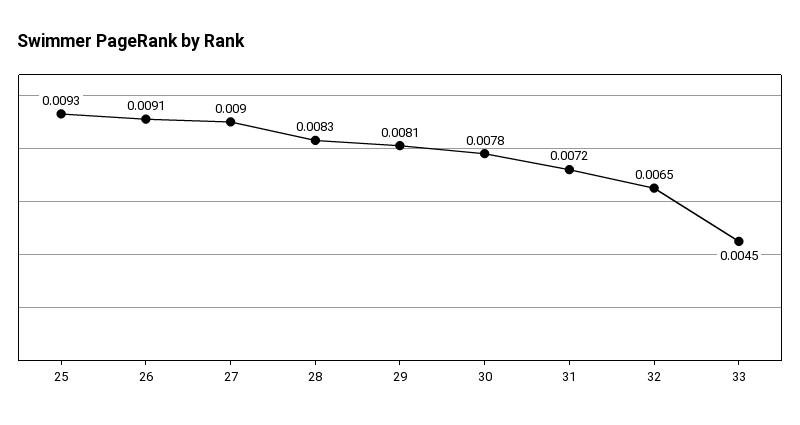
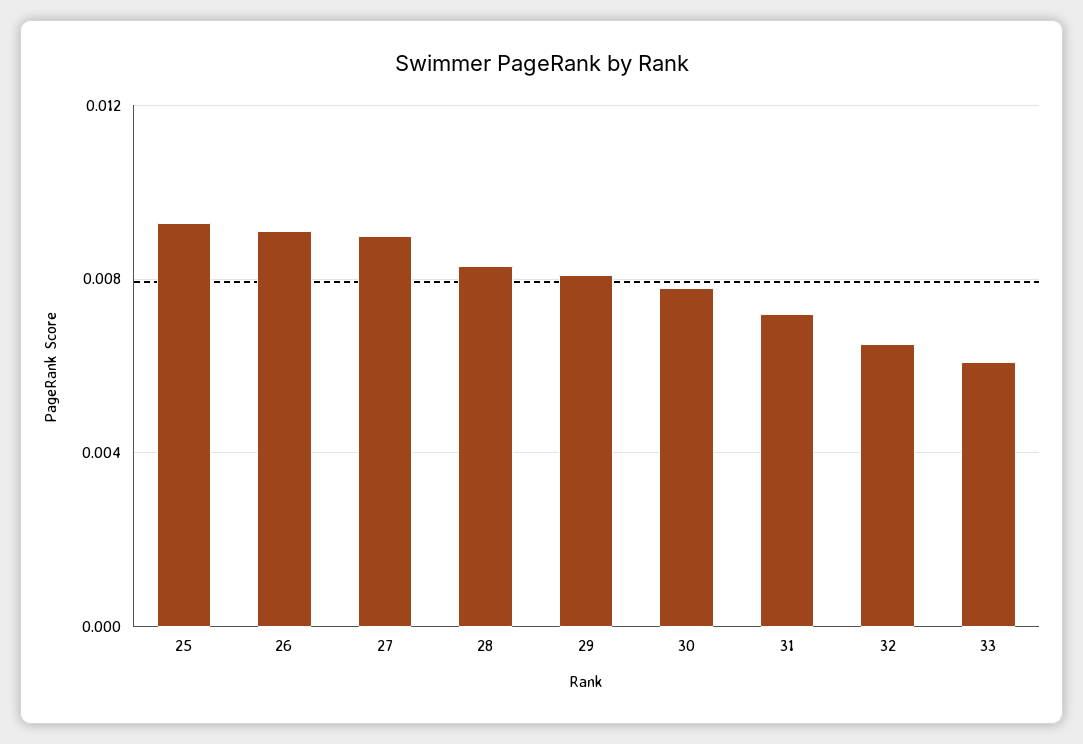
33: 0.0045 -> 0.006

